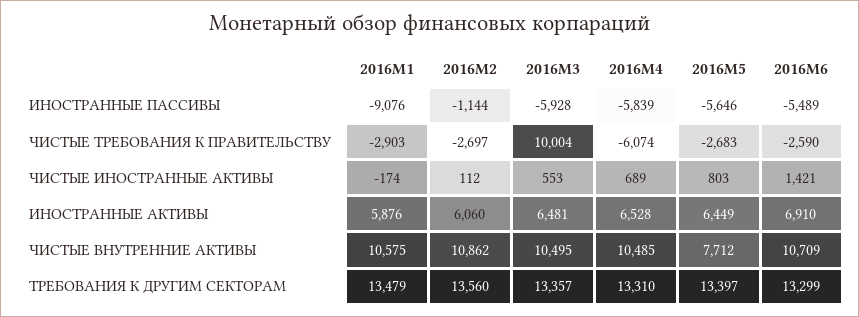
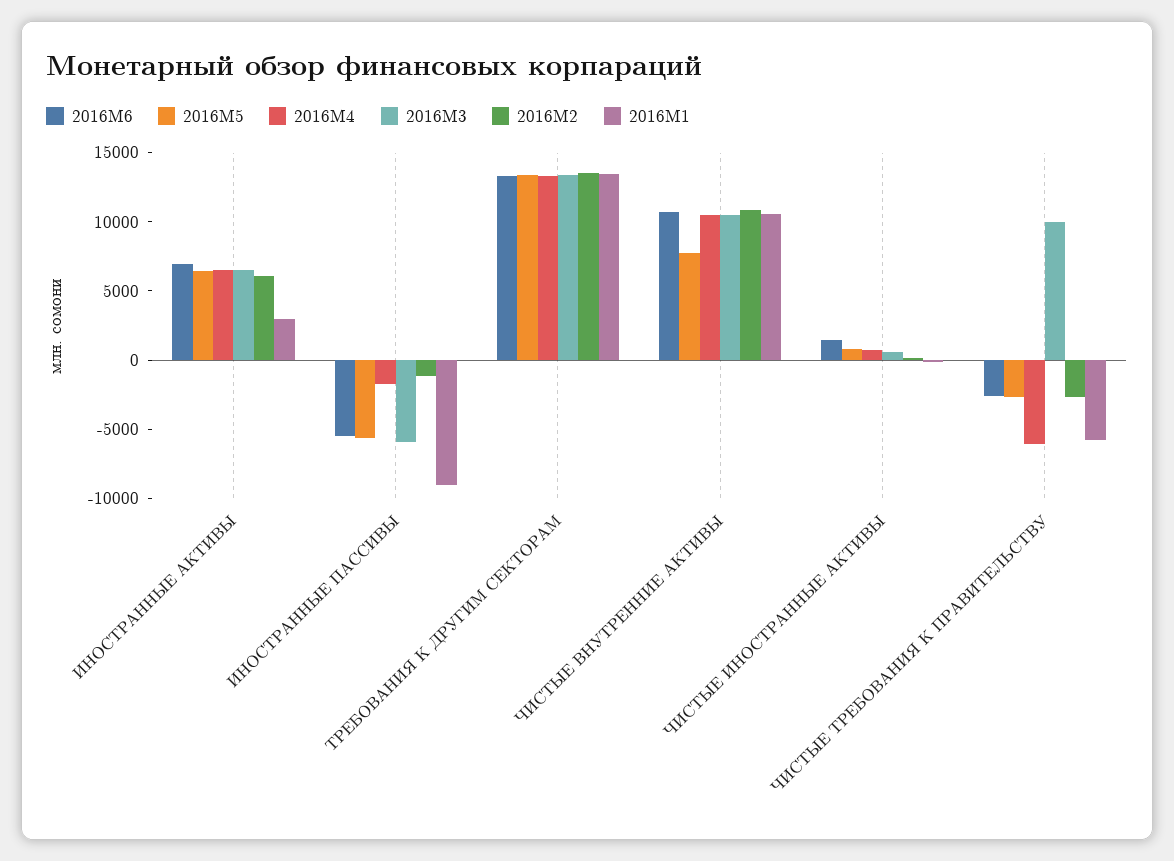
2016M4, ИНОСТРАННЫЕ ПАССИВЫ: -5839 -> -2000
2016M1, ЧИСТЫЕ ТРЕБОВАНИЯ К ПРАВИТЕЛЬСТВУ: -2903 -> -6000
2016M1, ИНОСТРАННЫЕ АКТИВЫ: 5876 -> 3000

